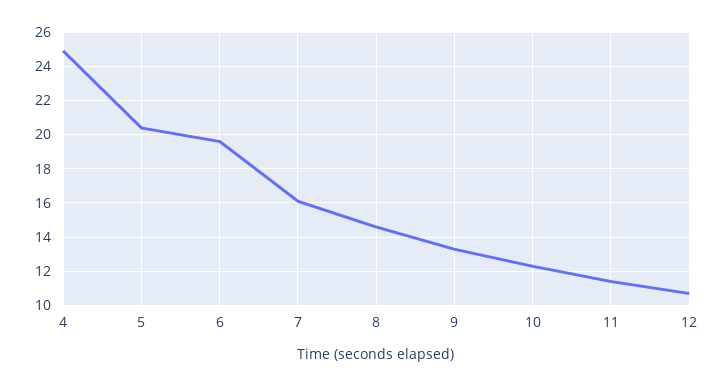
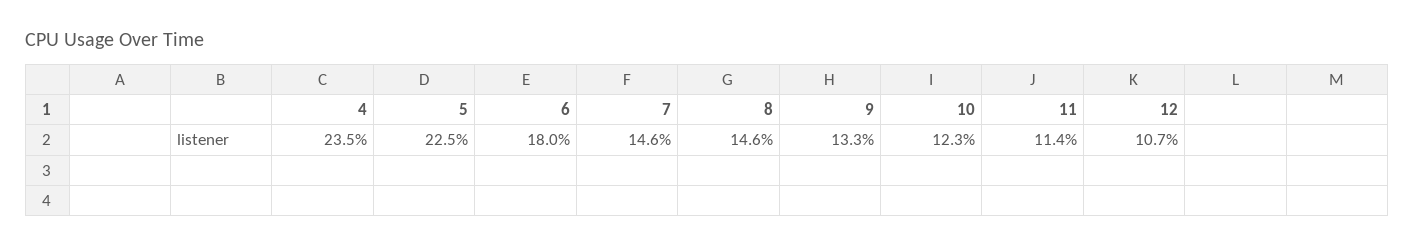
4: 25 -> 23.5
5: 20.5 -> 22.5
6: 19.5 -> 18
7: 16 -> 14.6

